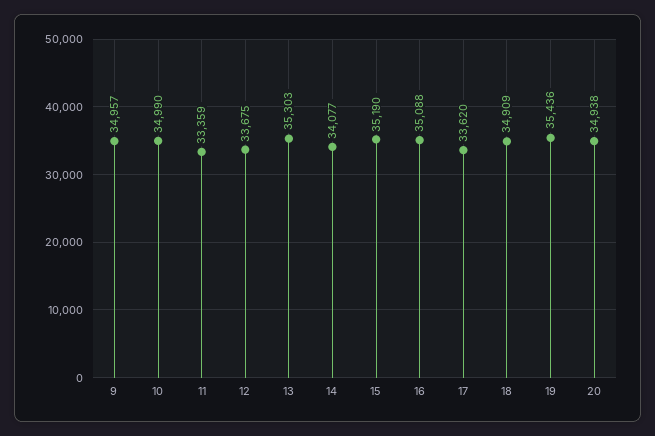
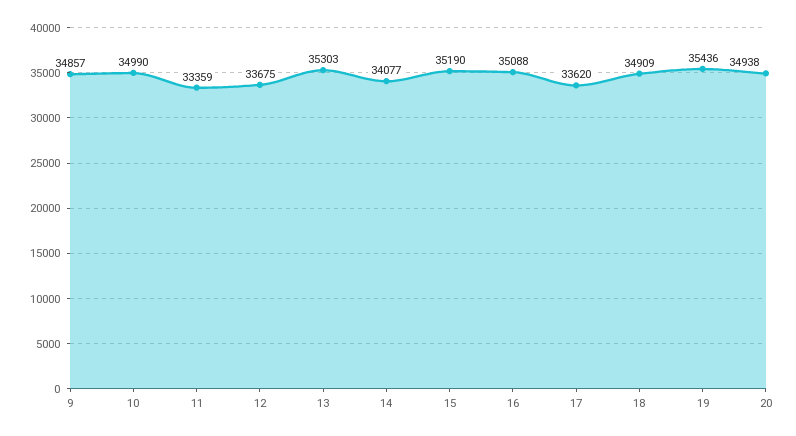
9: 34957 -> 34857

